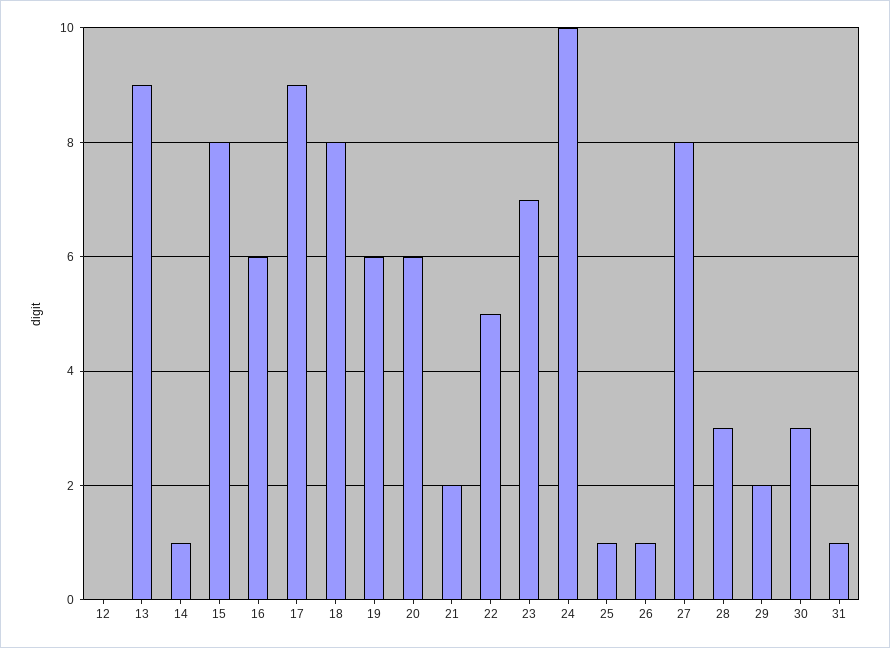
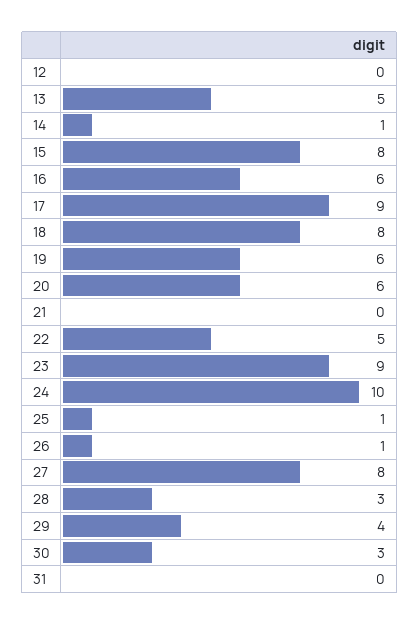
13: 9 -> 5
21: 2 -> 0
23: 7 -> 9
29: 2 -> 4
31: 1 -> 0

